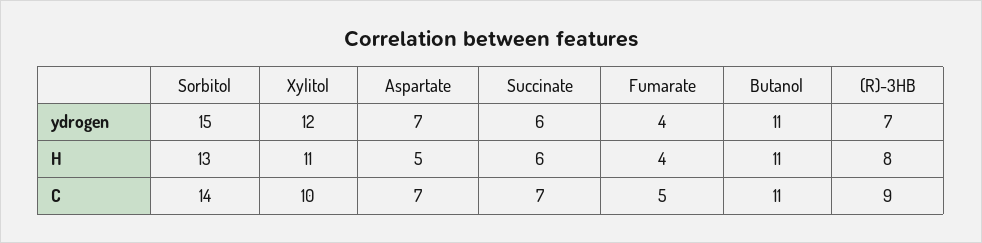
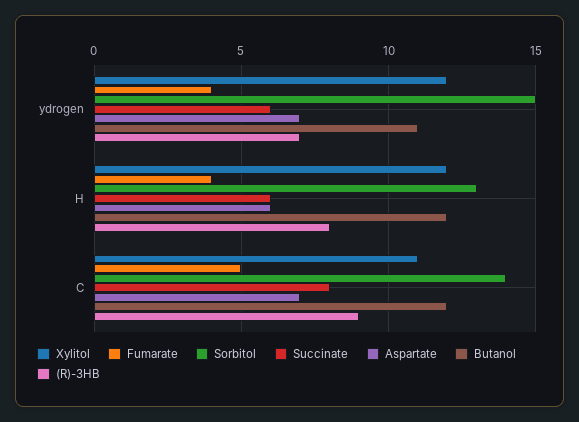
Xylitol, H: 11 -> 12
Aspartate, H: 5 -> 6
Butanol, H: 11 -> 12
Xylitol, C: 10 -> 11
Succinate, C: 7 -> 8
Butanol, C: 11 -> 12

